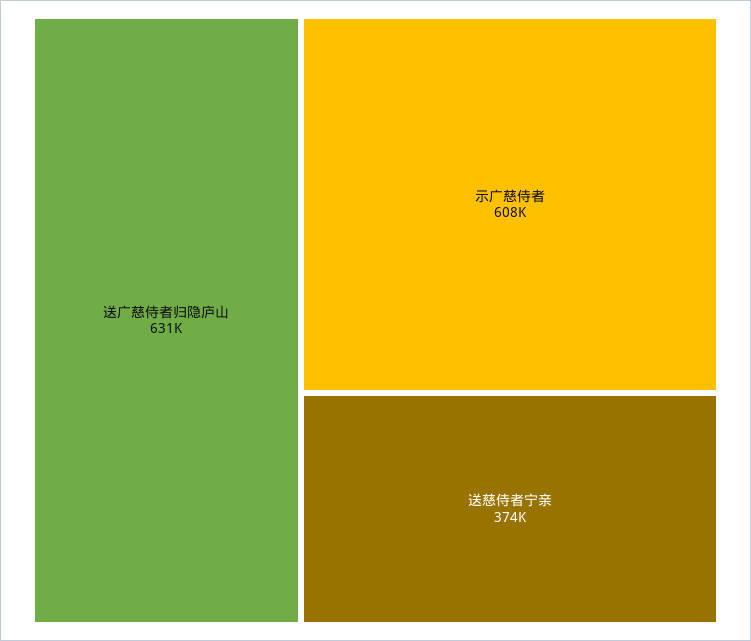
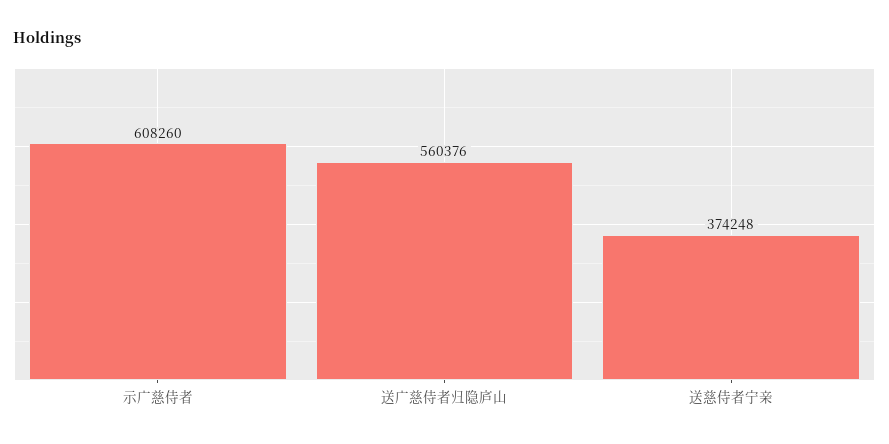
送广慈侍者归隐庐山: 631000 -> 560376

